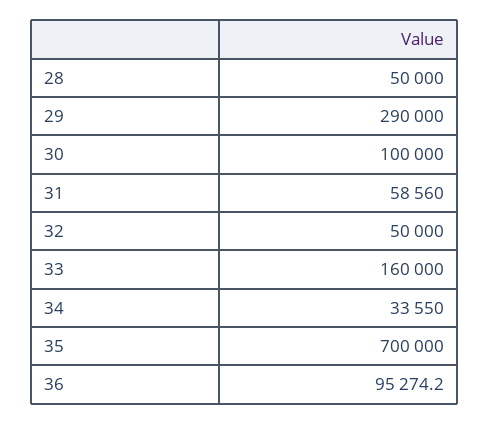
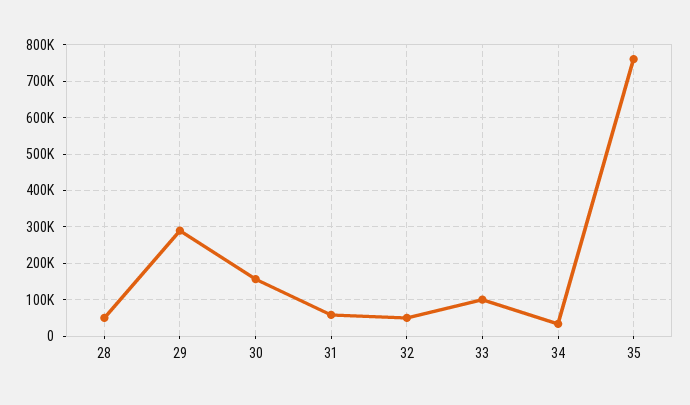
30: 100000 -> 160000
33: 160000 -> 100000
35: 700000 -> 760000
36: 95274.2 -> none

